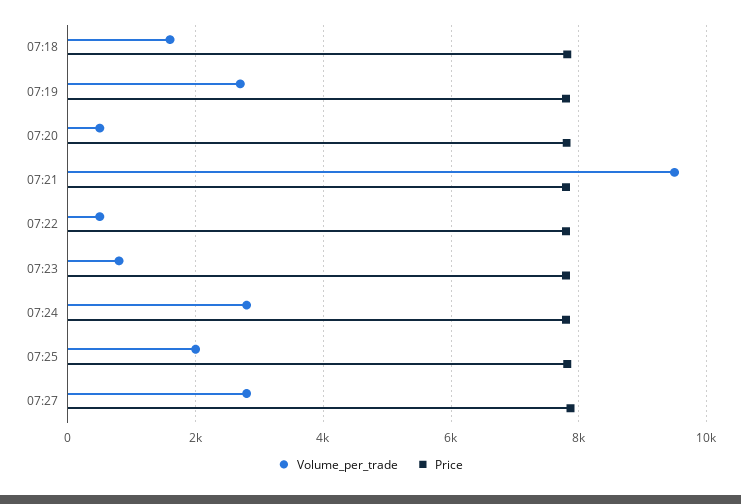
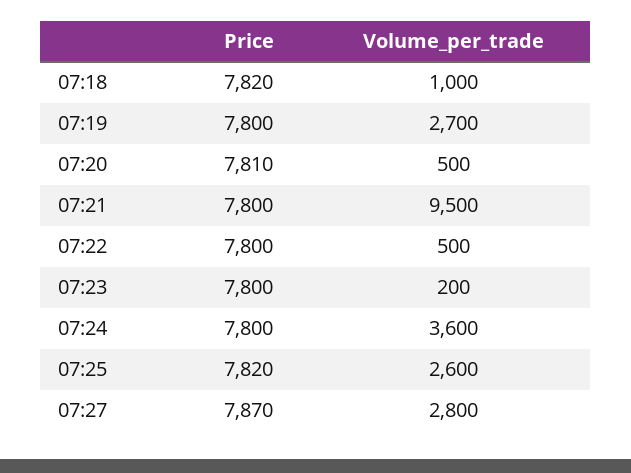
Volume_per_trade, 07:18: 1600 -> 1000
Volume_per_trade, 07:23: 800 -> 200
Volume_per_trade, 07:24: 2800 -> 3600
Volume_per_trade, 07:25: 2000 -> 2600

